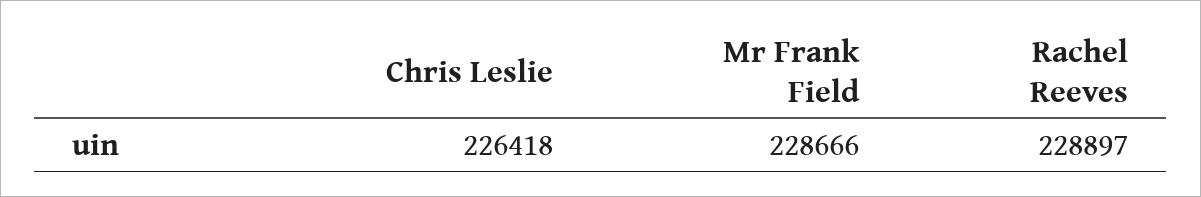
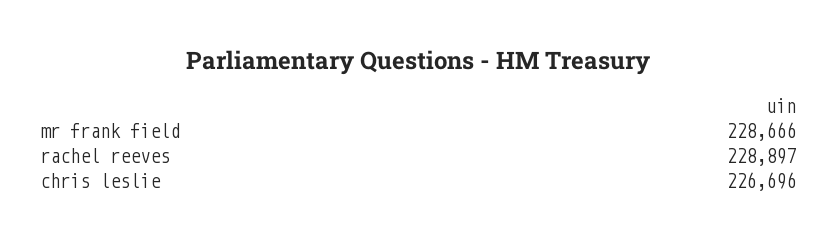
Chris Leslie: 226418 -> 226696

